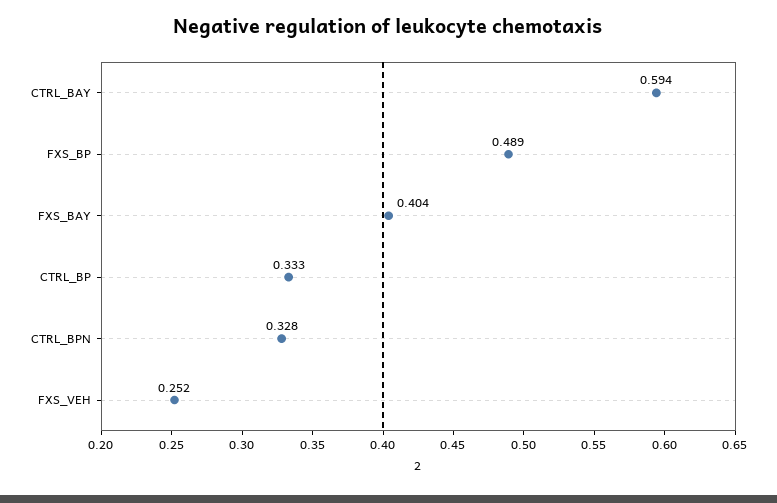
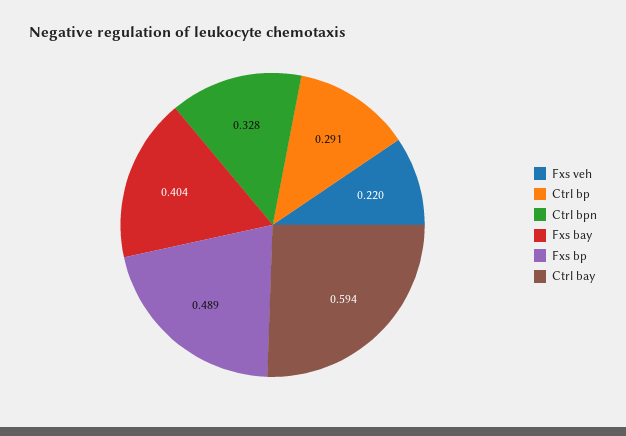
CTRL_BP: 0.333 -> 0.291
FXS_VEH: 0.252 -> 0.22

